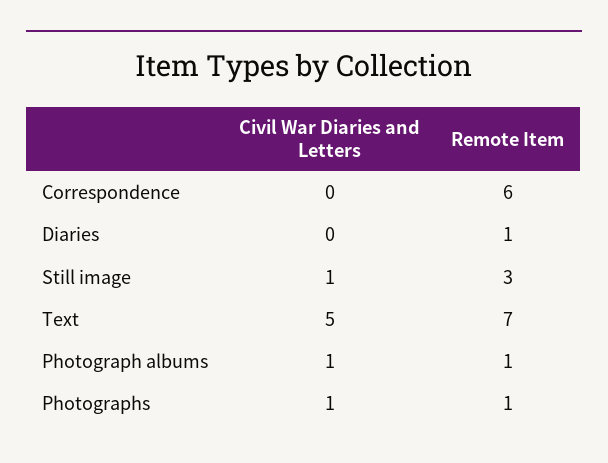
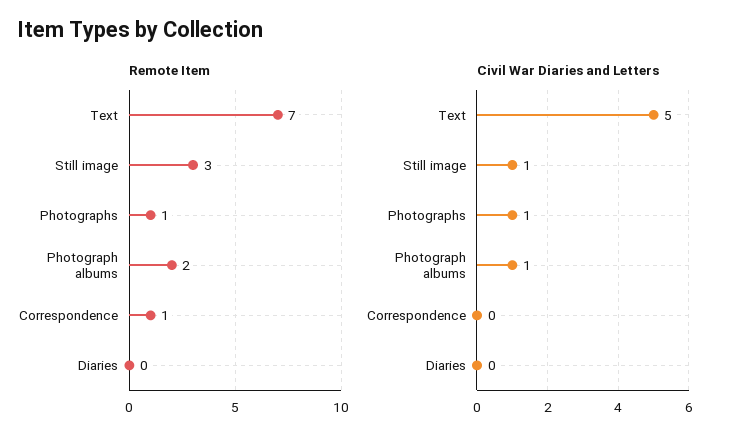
Remote Item, Correspondence: 6 -> 1
Remote Item, Diaries: 1 -> 0
Remote Item, Photograph albums: 1 -> 2

